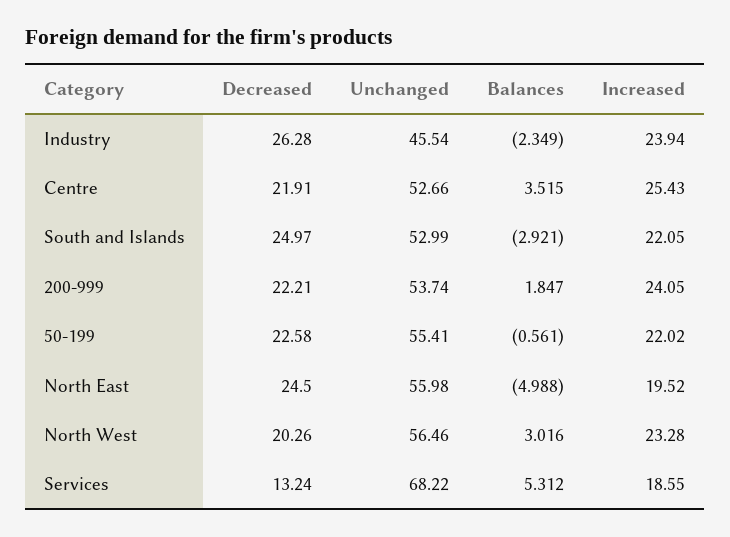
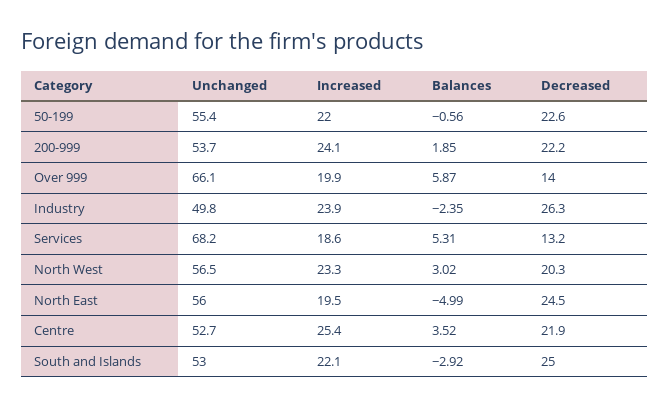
Unchanged, Industry: 45.54 -> 49.8
Unchanged, Over 999: none -> 66.1
Increased, Over 999: none -> 19.9
Balances, Over 999: none -> 5.87
Decreased, Over 999: none -> 14

